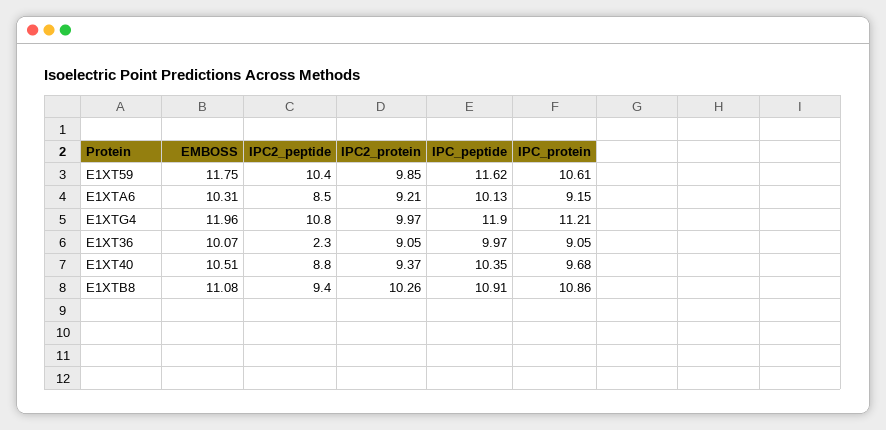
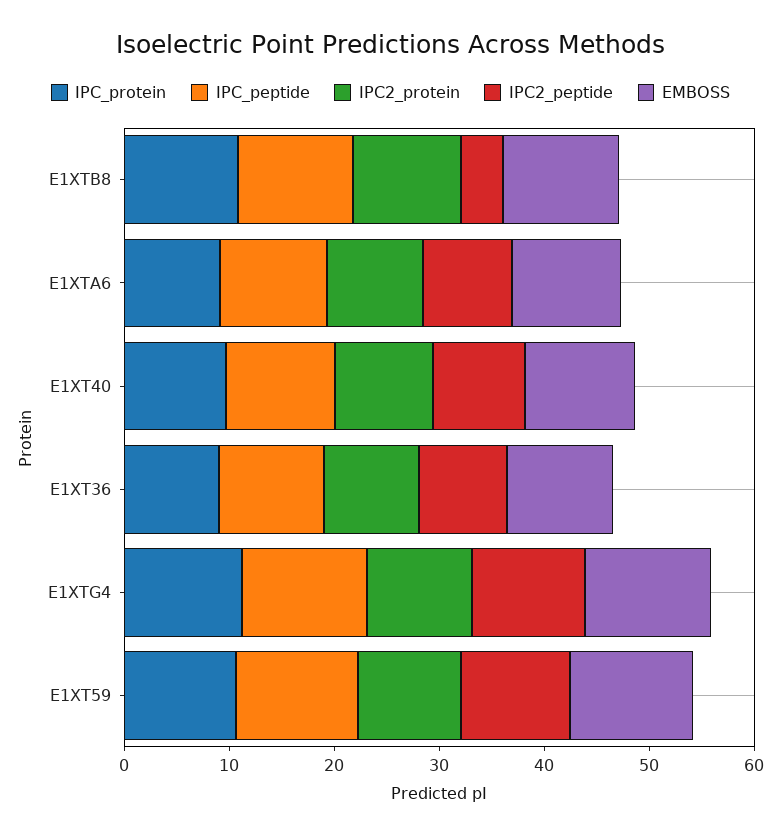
IPC2_peptide, E1XT36: 2.3 -> 8
IPC2_peptide, E1XTB8: 9.4 -> 4

